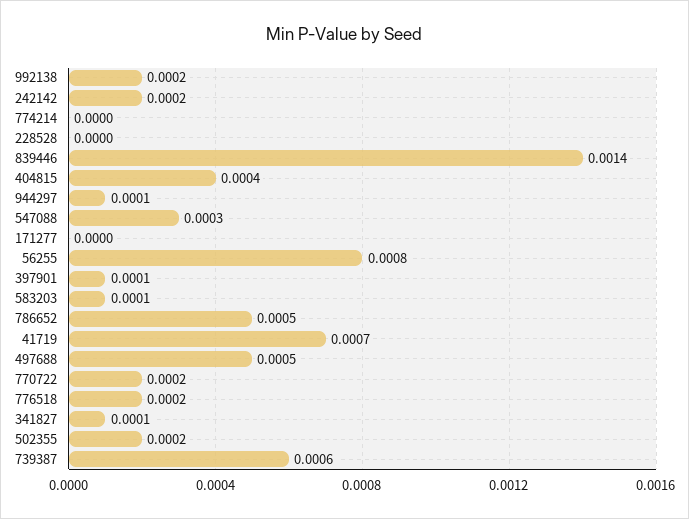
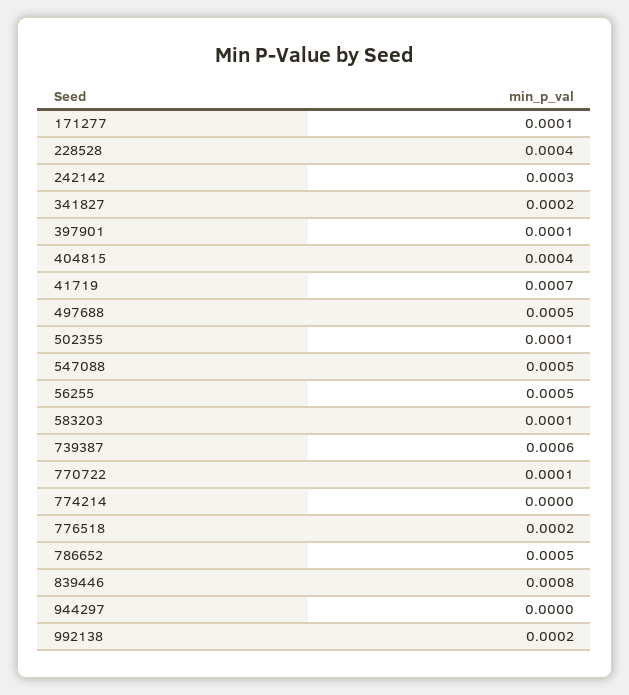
242142: 0.0002 -> 0.0003
228528: 0 -> 0.0004
839446: 0.0014 -> 0.0008
944297: 0.0001 -> 0
547088: 0.0003 -> 0.0005
171277: 0 -> 0.0001
56255: 0.0008 -> 0.0005
770722: 0.0002 -> 0.0001
341827: 0.0001 -> 0.0002
502355: 0.0002 -> 0.0001

